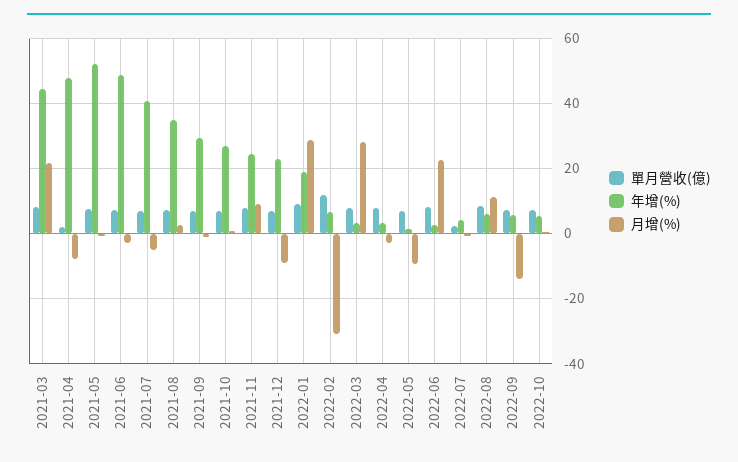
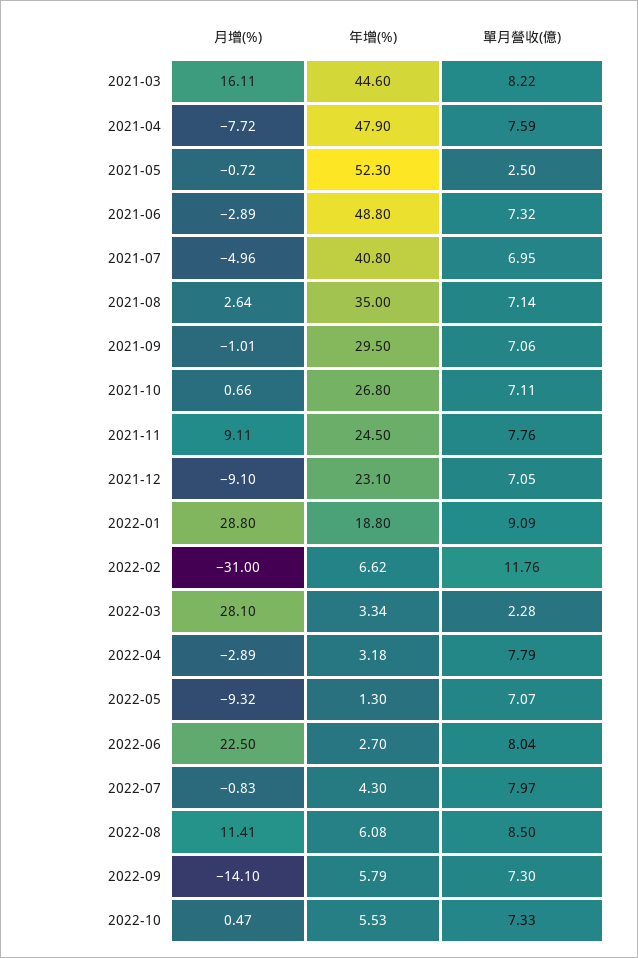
月增(%), 2021-03: 22 -> 16.11
單月營收(億), 2021-04: 2 -> 7.59
單月營收(億), 2021-05: 8 -> 2.5
單月營收(億), 2022-03: 8 -> 2.28
單月營收(億), 2022-07: 2 -> 7.97

